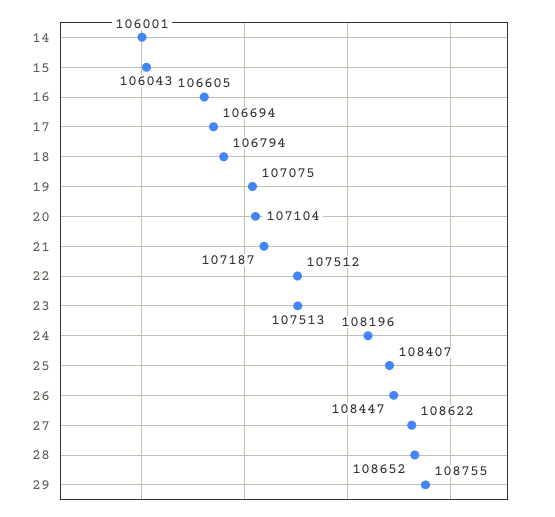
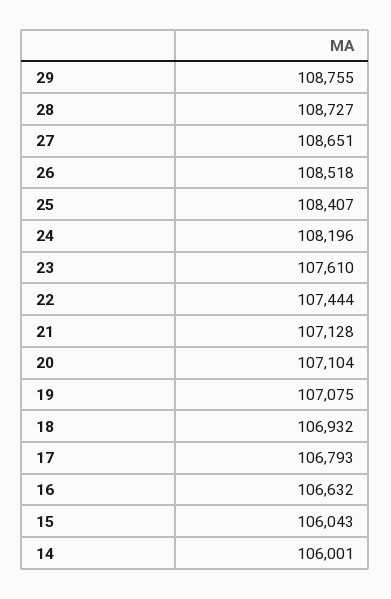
16: 106605 -> 106632
17: 106694 -> 106793
18: 106794 -> 106932
21: 107187 -> 107128
22: 107512 -> 107444
23: 107513 -> 107610
26: 108447 -> 108518
27: 108622 -> 108651
28: 108652 -> 108727

